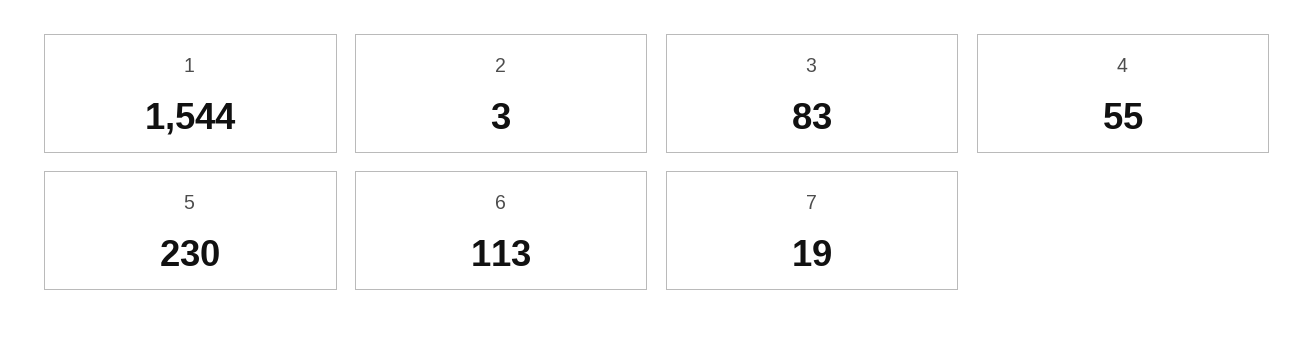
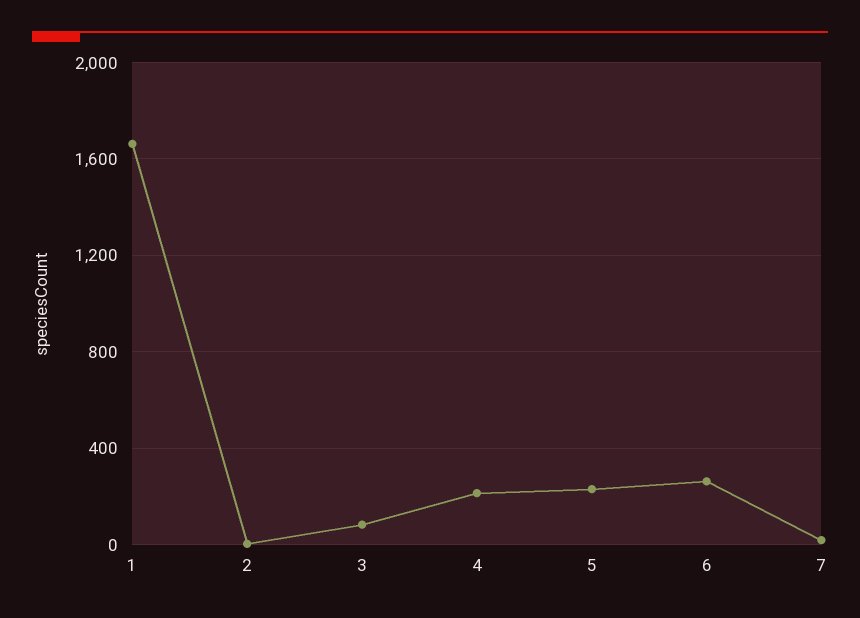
1: 1544 -> 1650
4: 55 -> 200
6: 113 -> 250

